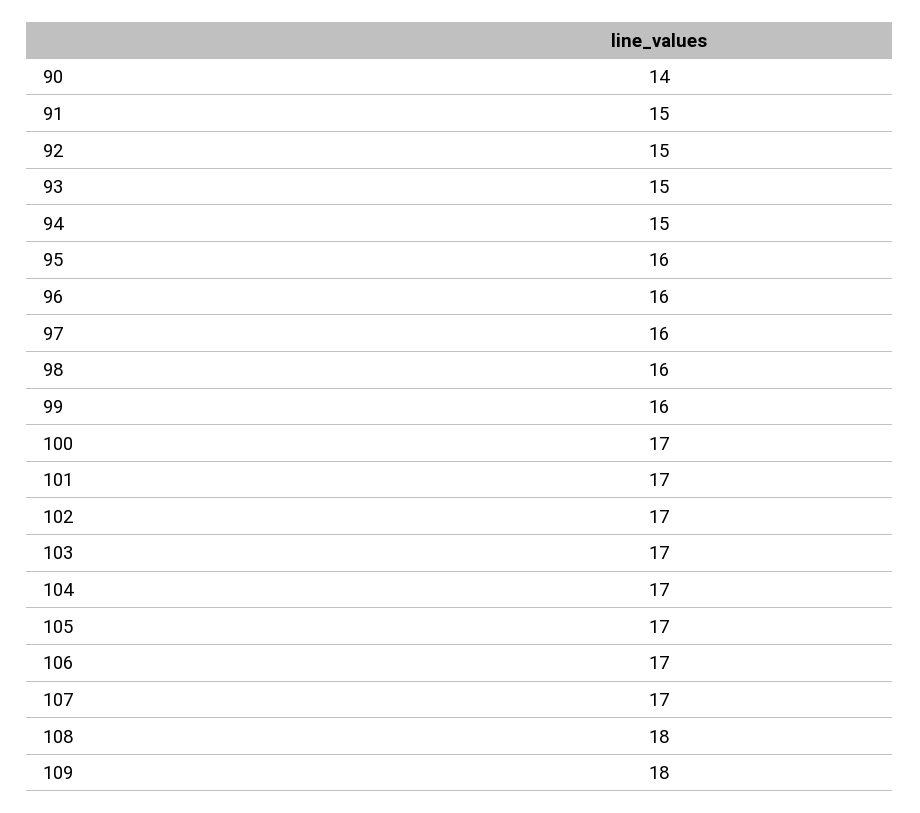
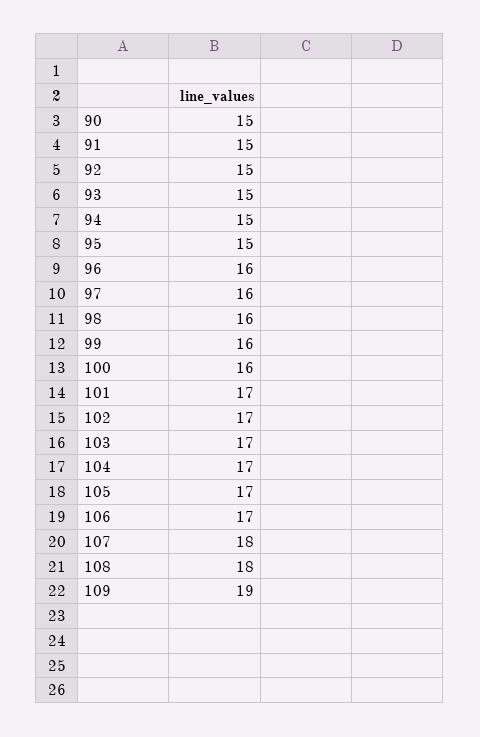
90: 14 -> 15
95: 16 -> 15
100: 17 -> 16
107: 17 -> 18
109: 18 -> 19

